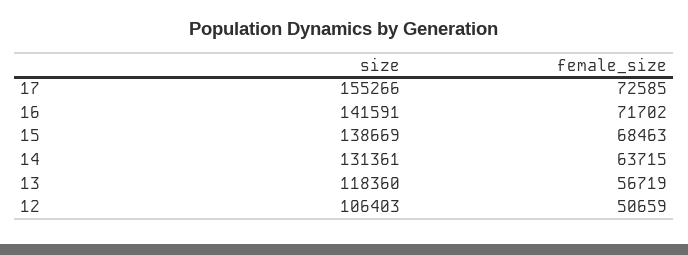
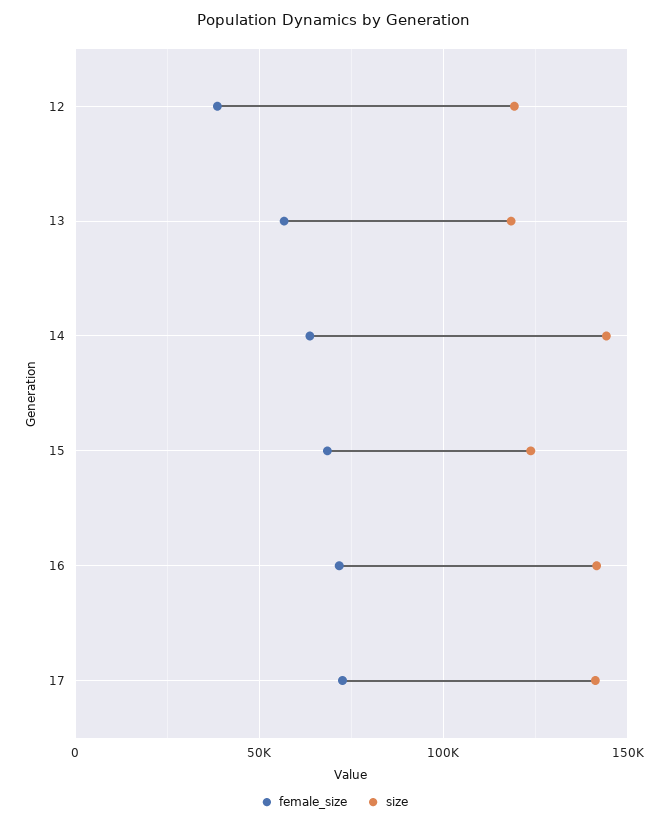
size, 17: 155266 -> 140000
size, 15: 138669 -> 125000
size, 14: 131361 -> 145000
size, 12: 106403 -> 120000
female_size, 12: 50659 -> 40000

